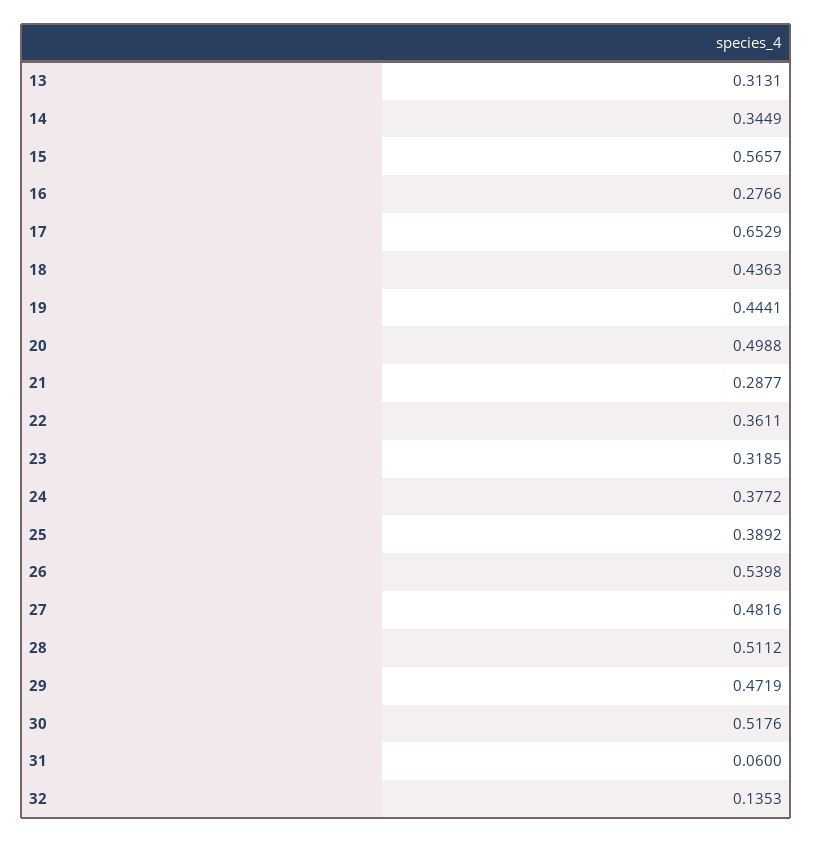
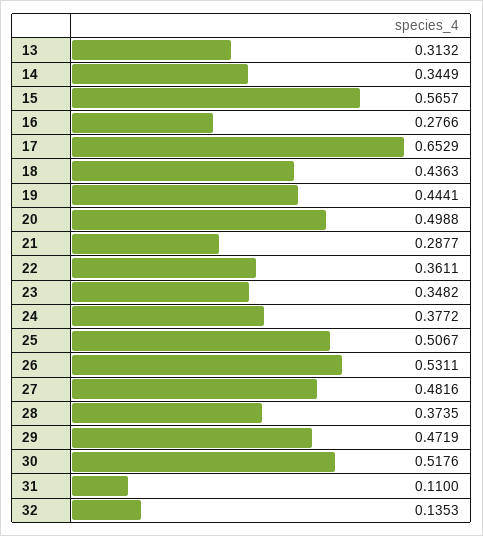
13: 0.3131 -> 0.3132
23: 0.3185 -> 0.3482
25: 0.3892 -> 0.5067
26: 0.5398 -> 0.5311
28: 0.5112 -> 0.3735
31: 0.06 -> 0.11

